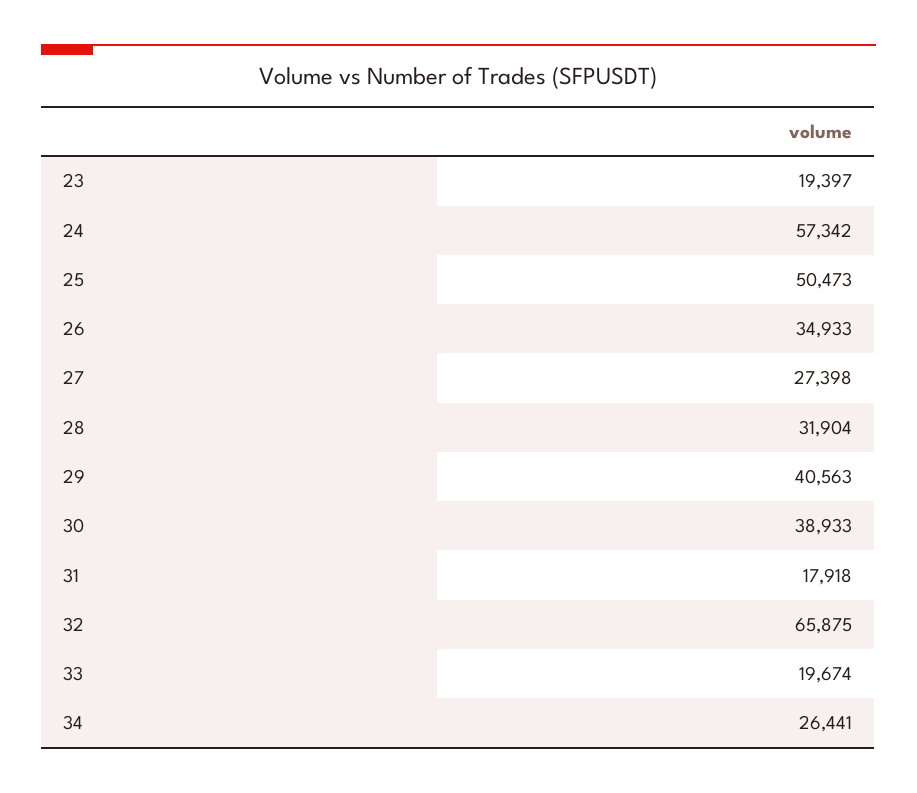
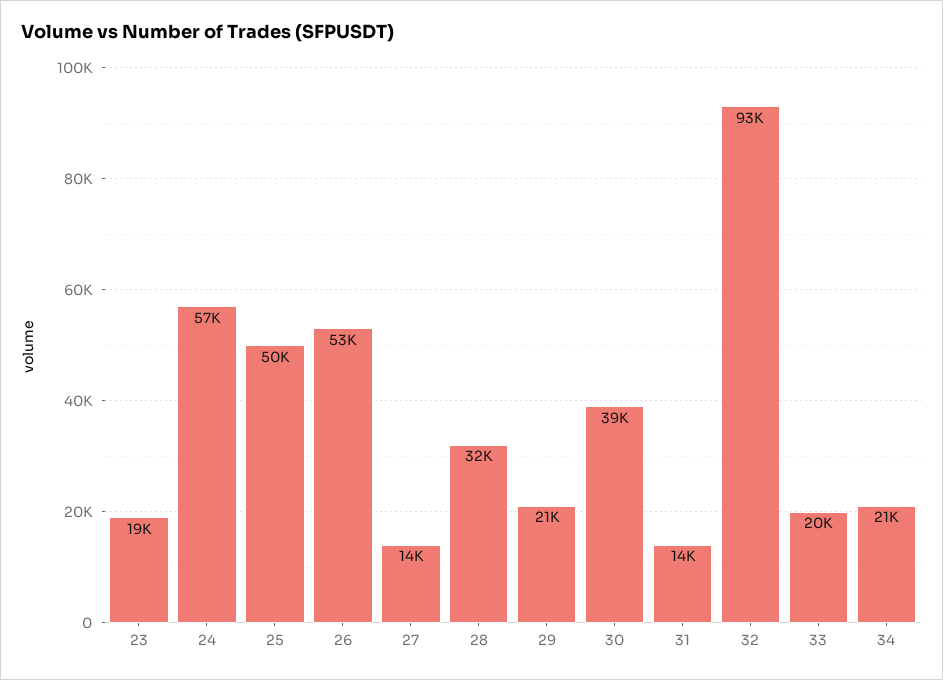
26: 34933 -> 53000
27: 27398 -> 14000
29: 40563 -> 21000
31: 17918 -> 14000
32: 65875 -> 93000
34: 26441 -> 21000

